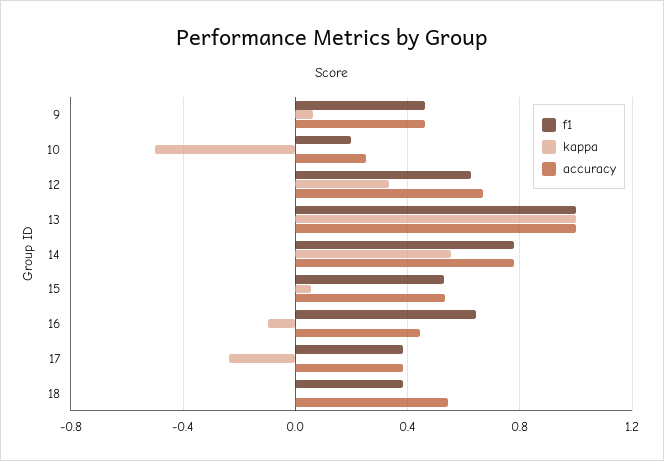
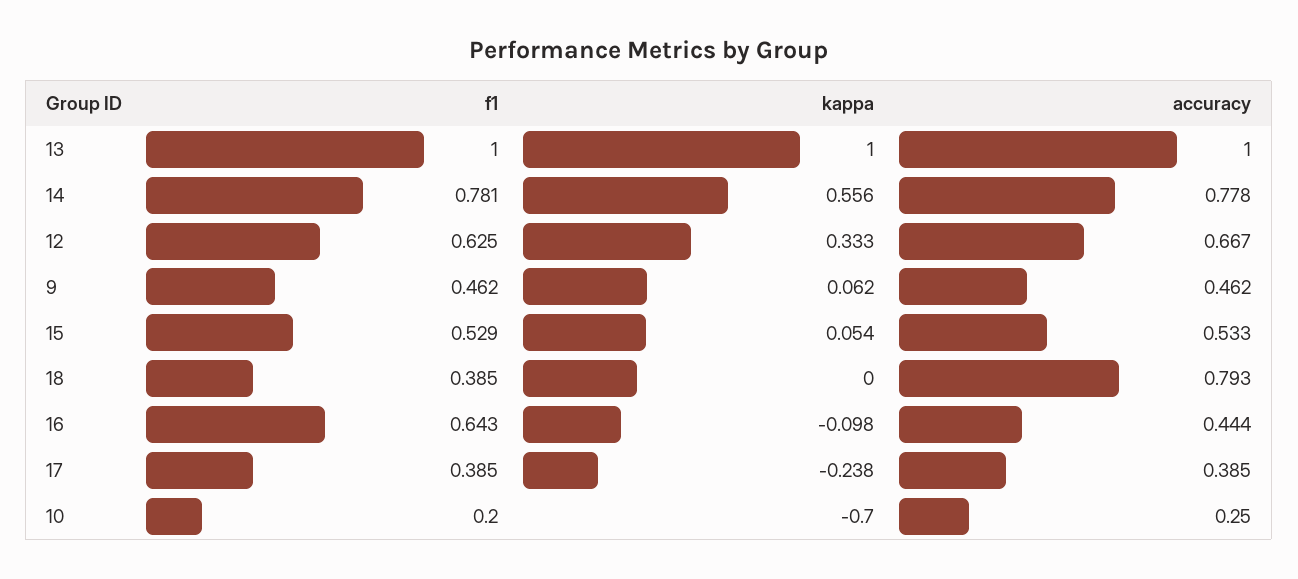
kappa, 10: -0.5 -> -0.7
accuracy, 18: 0.55 -> 0.793

